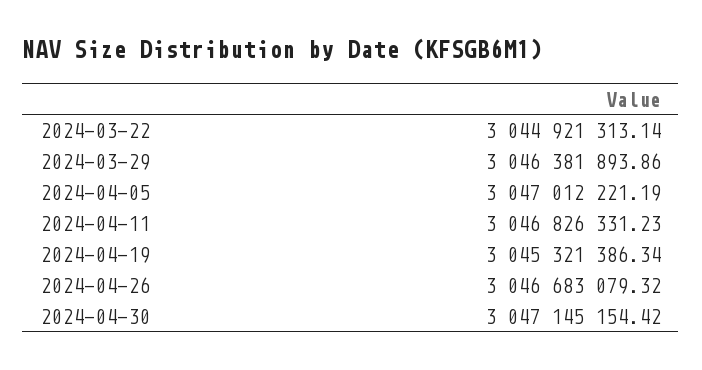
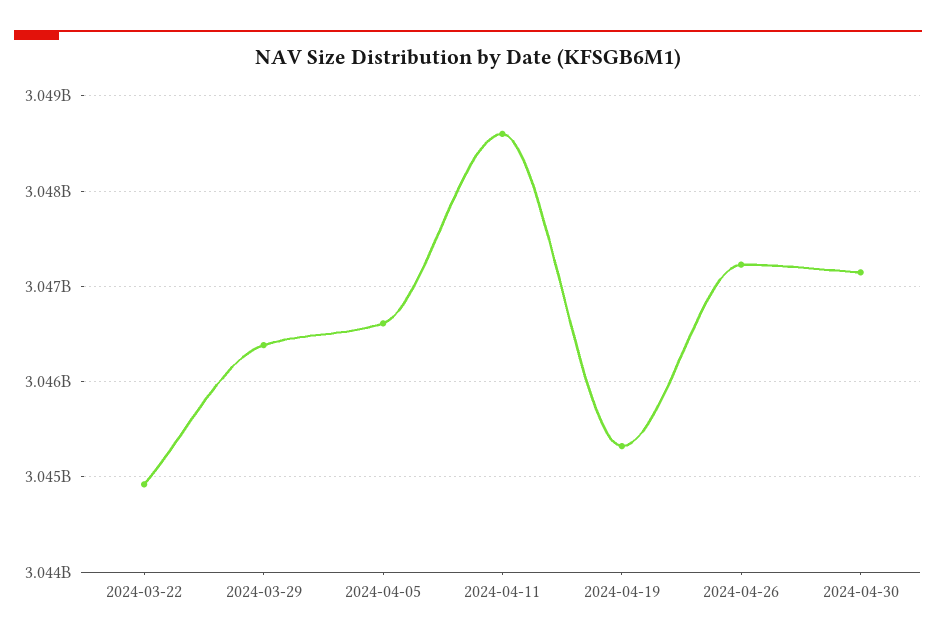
2024-04-05: 3047012221.19 -> 3046600000
2024-04-11: 3046826331.23 -> 3048600000
2024-04-26: 3046683079.32 -> 3047200000

